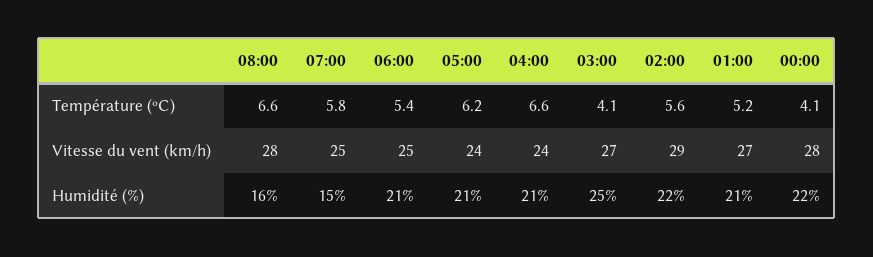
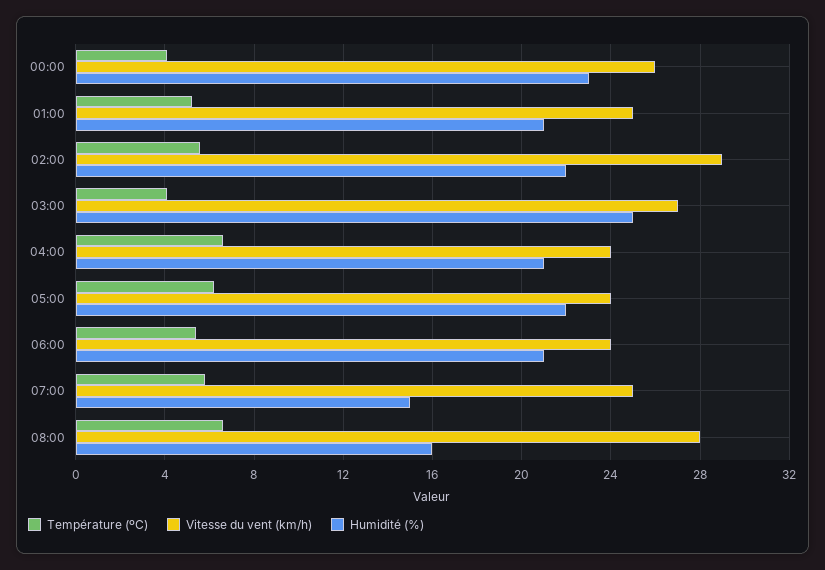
Vitesse du vent (km/h), 06:00: 25 -> 24
Vitesse du vent (km/h), 01:00: 27 -> 25
Vitesse du vent (km/h), 00:00: 28 -> 26
Humidité (%), 05:00: 21 -> 22
Humidité (%), 00:00: 22 -> 23

